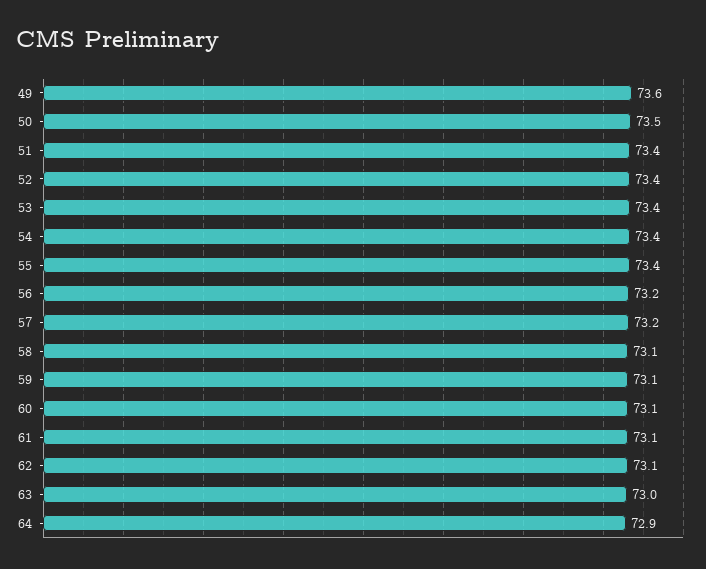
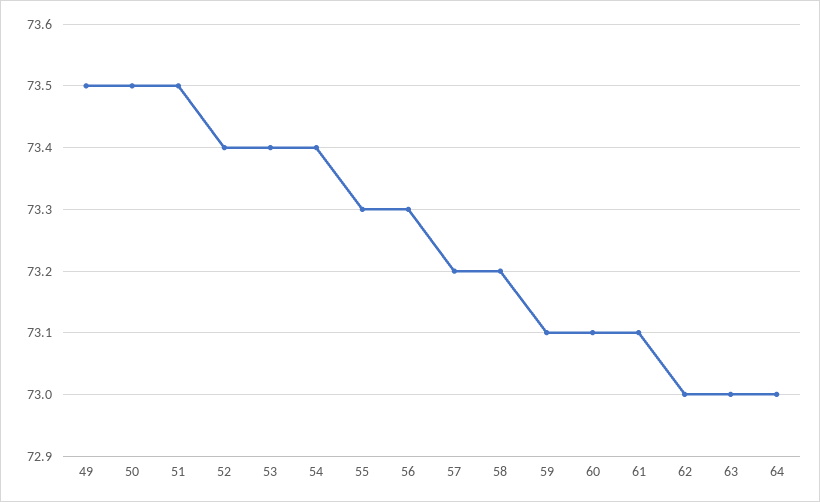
49: 73.6 -> 73.5
51: 73.4 -> 73.5
55: 73.4 -> 73.3
56: 73.2 -> 73.3
58: 73.1 -> 73.2
62: 73.1 -> 73
64: 72.9 -> 73

